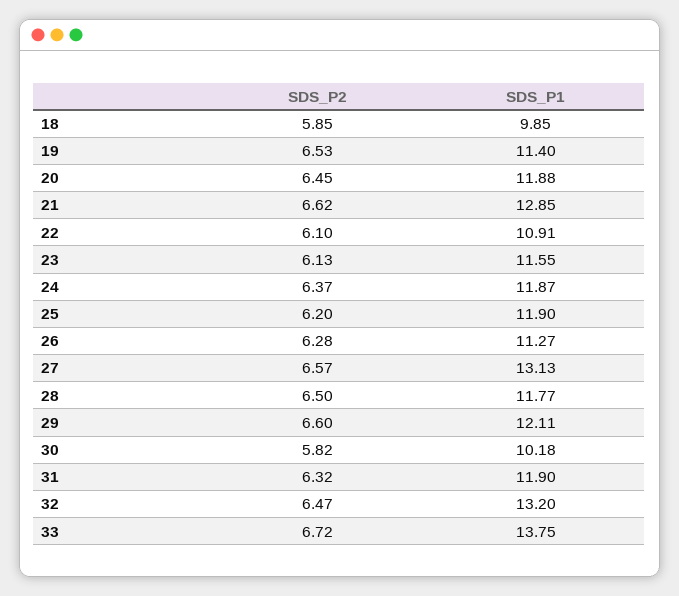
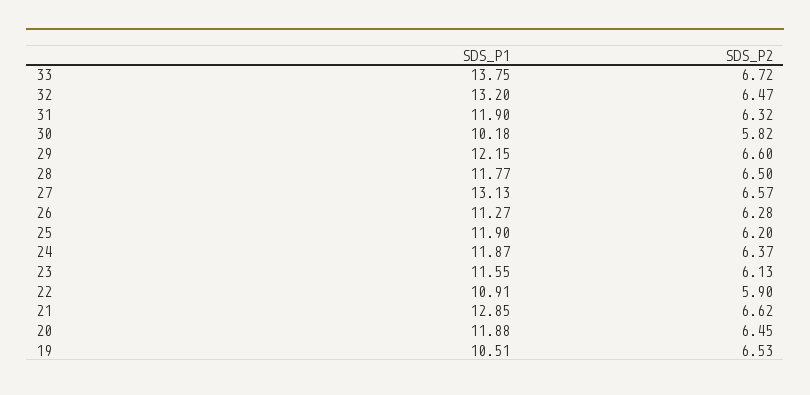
SDS_P2, 18: 5.85 -> none
SDS_P1, 18: 9.85 -> none
SDS_P1, 19: 11.4 -> 10.51
SDS_P2, 22: 6.1 -> 5.9
SDS_P1, 29: 12.11 -> 12.15

